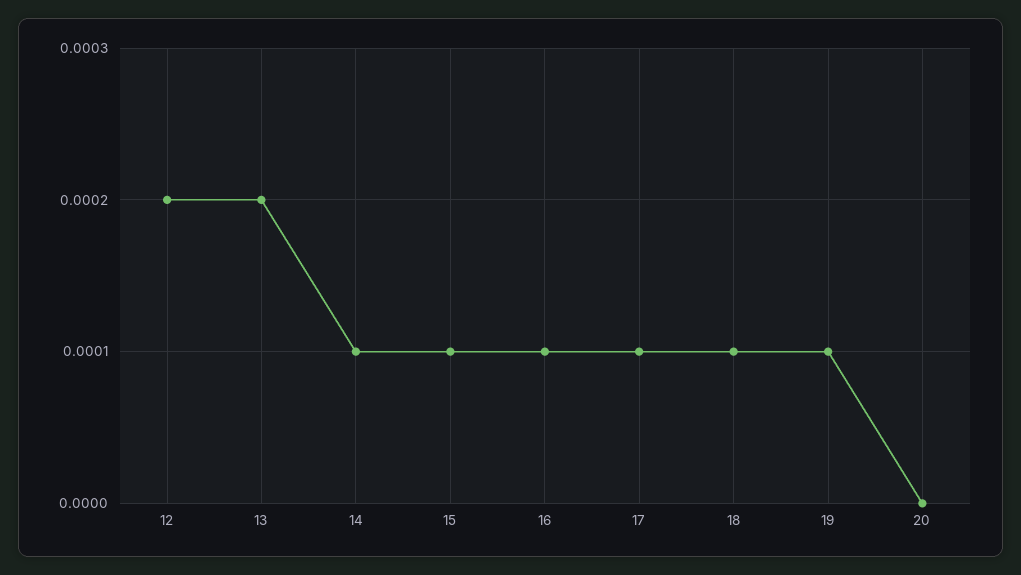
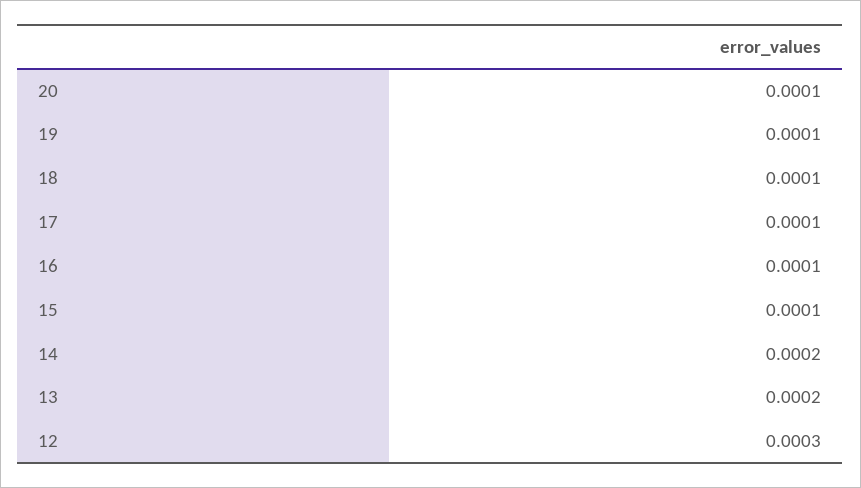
12: 0.0002 -> 0.0003
14: 0.0001 -> 0.0002
20: 0 -> 0.0001

